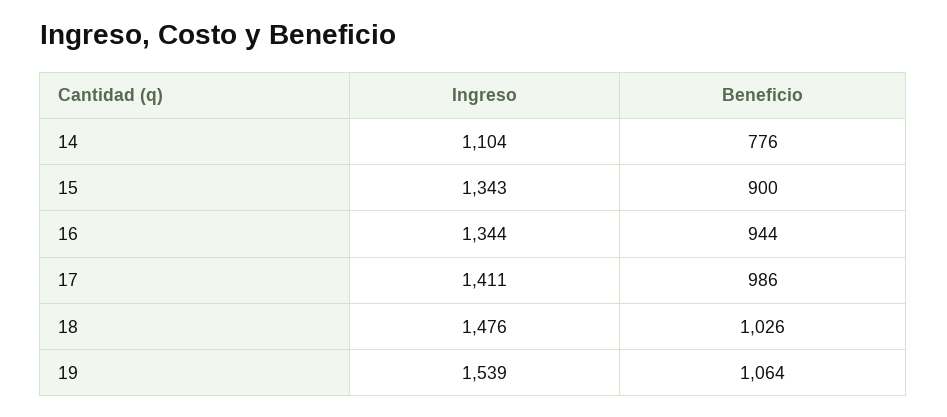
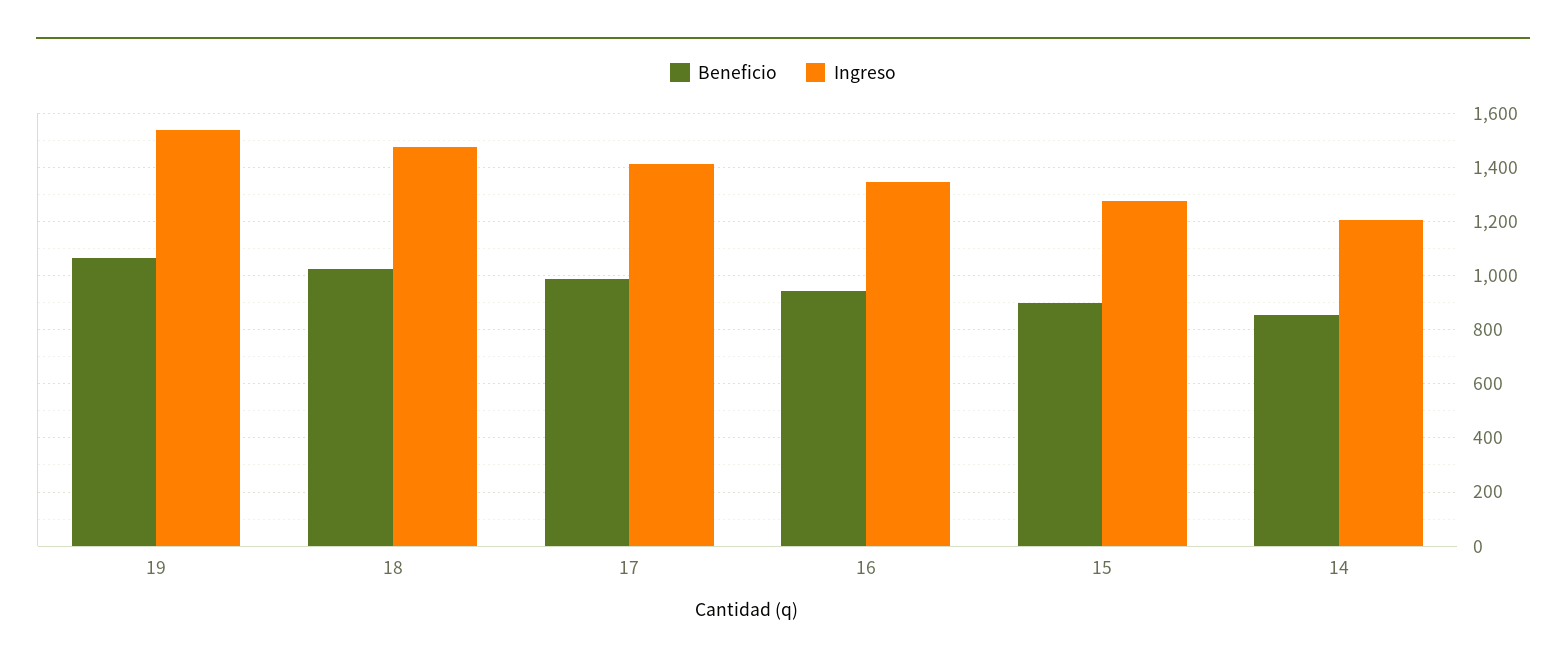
Ingreso, 14: 1104 -> 1200
Beneficio, 14: 776 -> 850
Ingreso, 15: 1343 -> 1275

